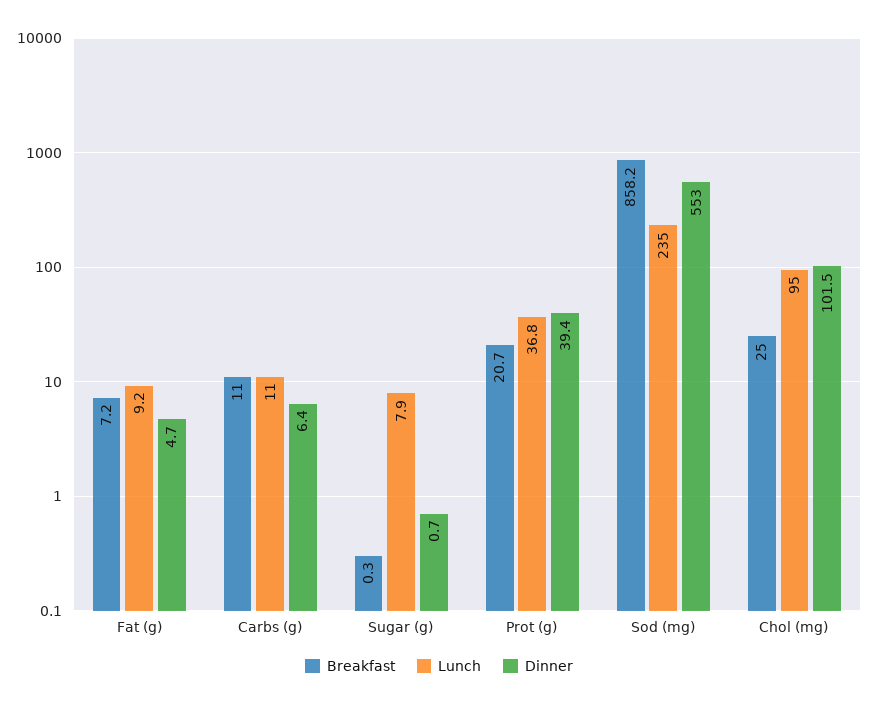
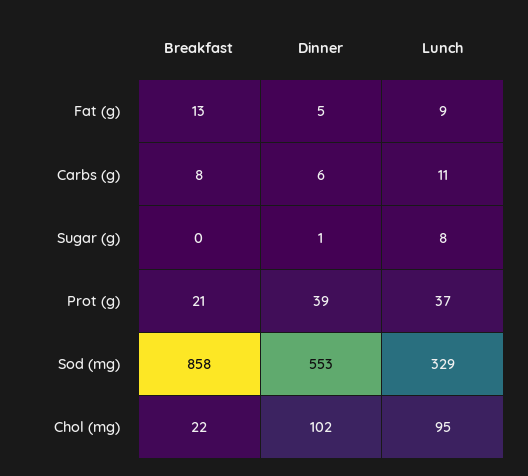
Breakfast, Fat (g): 7.2 -> 13
Breakfast, Carbs (g): 11 -> 8
Lunch, Sod (mg): 235 -> 329
Breakfast, Chol (mg): 25 -> 22

